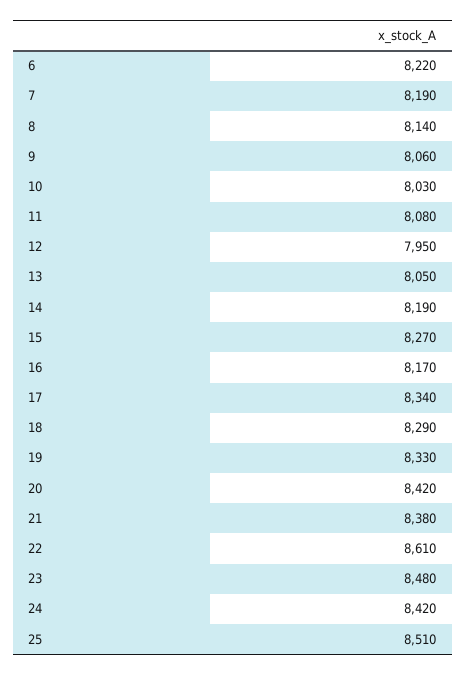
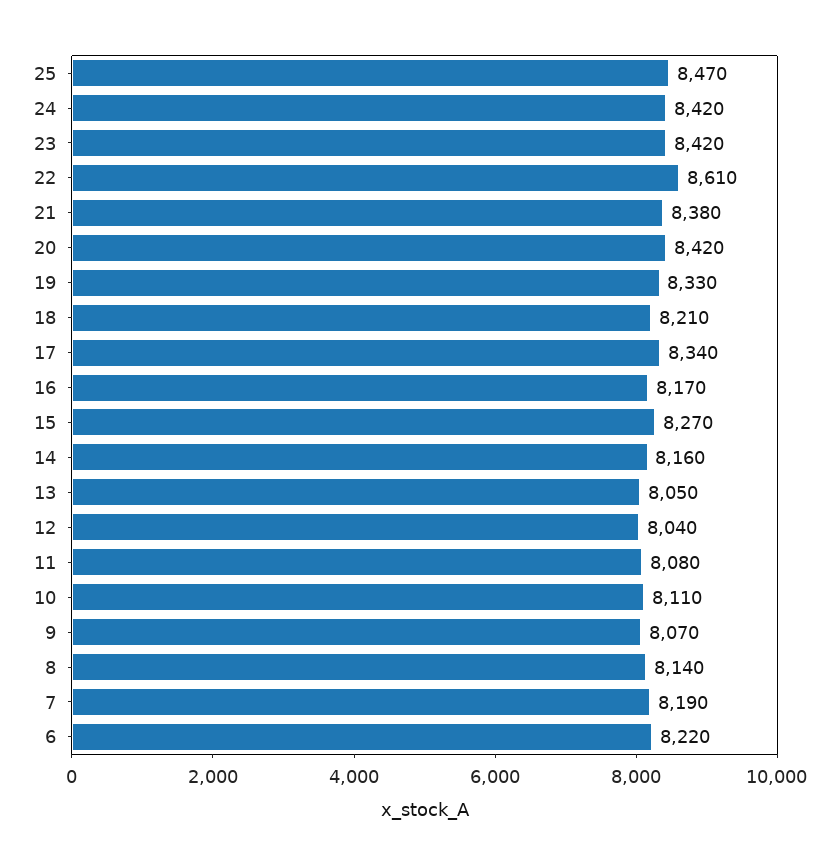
9: 8060 -> 8070
10: 8030 -> 8110
12: 7950 -> 8040
14: 8190 -> 8160
18: 8290 -> 8210
23: 8480 -> 8420
25: 8510 -> 8470

